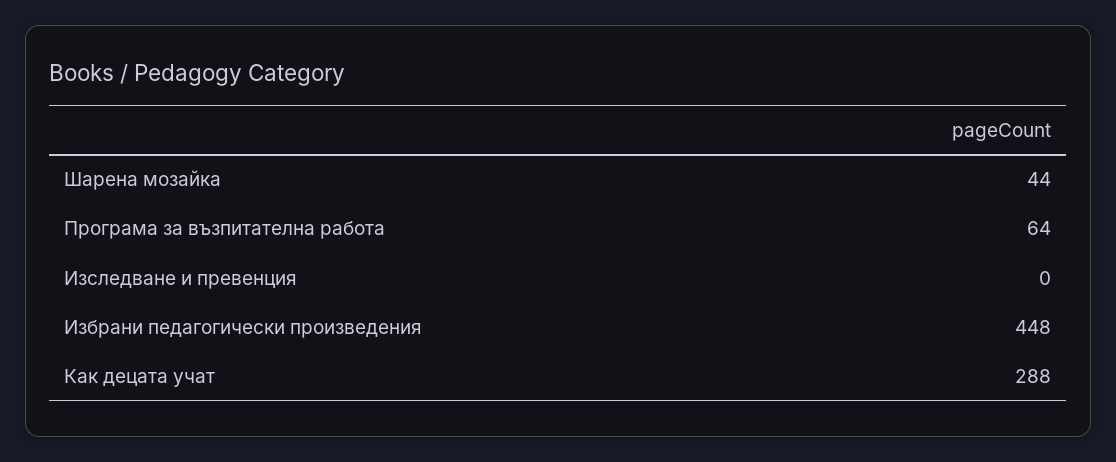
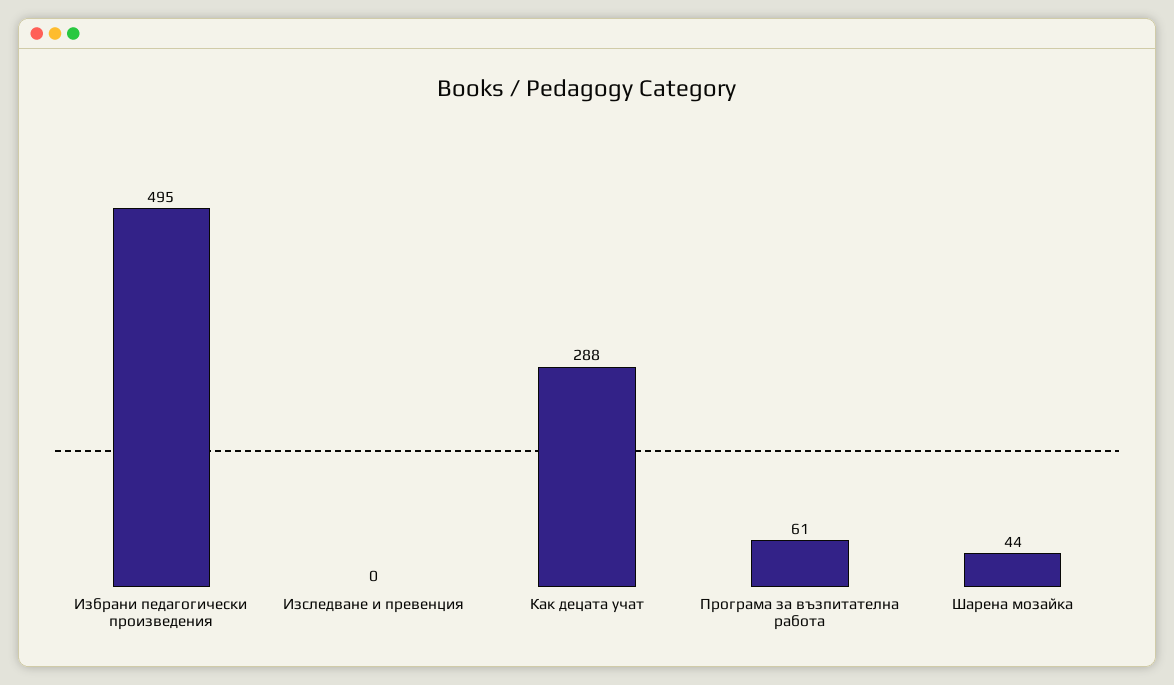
Програма за възпитателна работа: 64 -> 61
Избрани педагогически произведения: 448 -> 495

